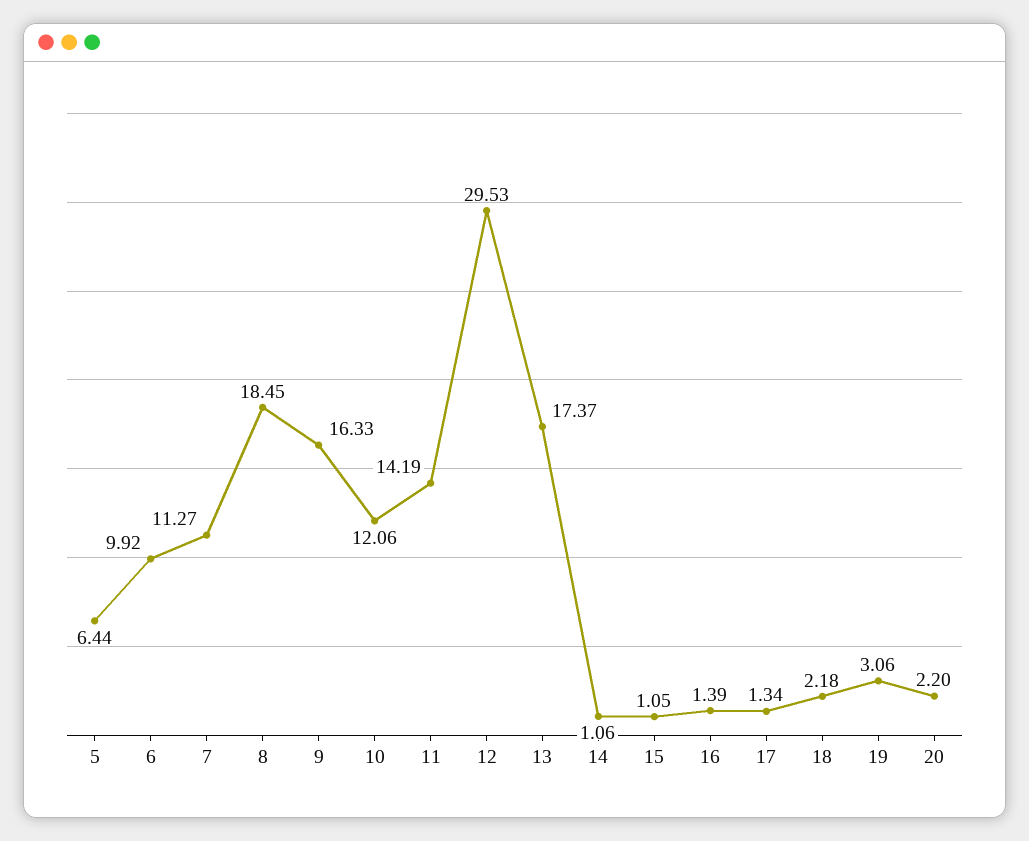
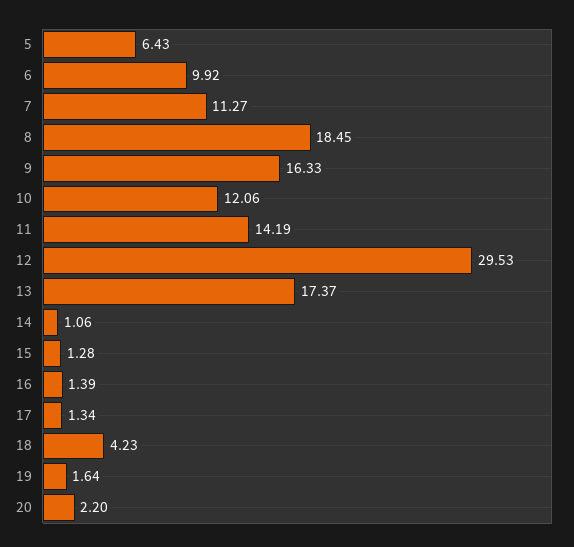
5: 6.44 -> 6.43
15: 1.05 -> 1.28
18: 2.18 -> 4.23
19: 3.06 -> 1.64

